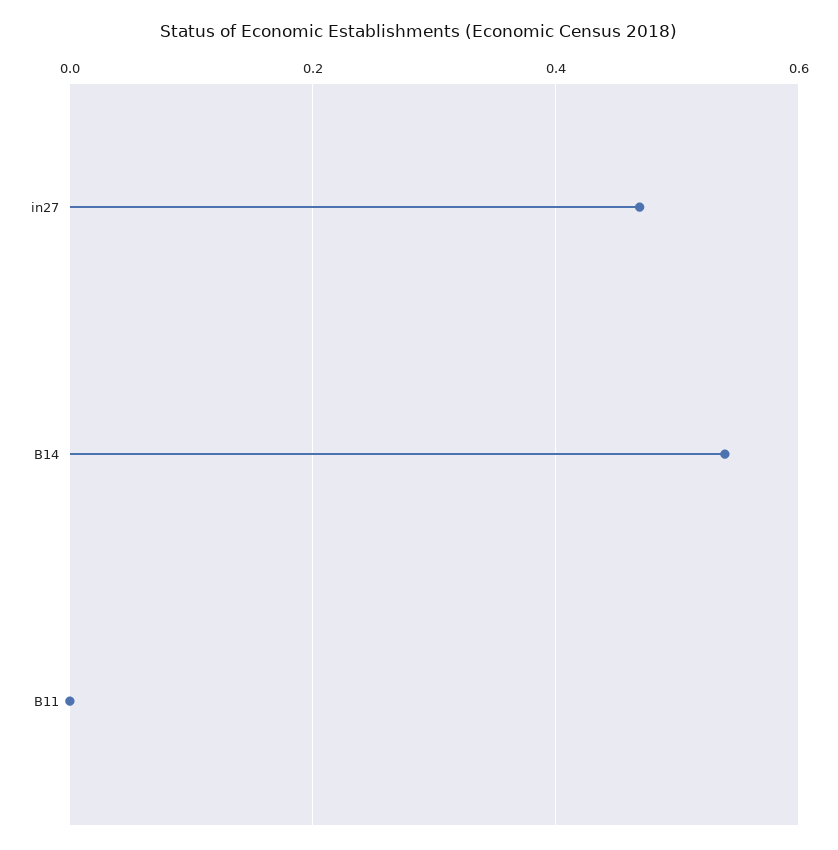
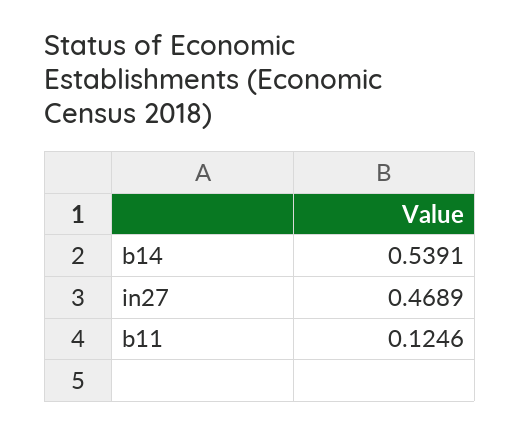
B11: 0 -> 0.1246

